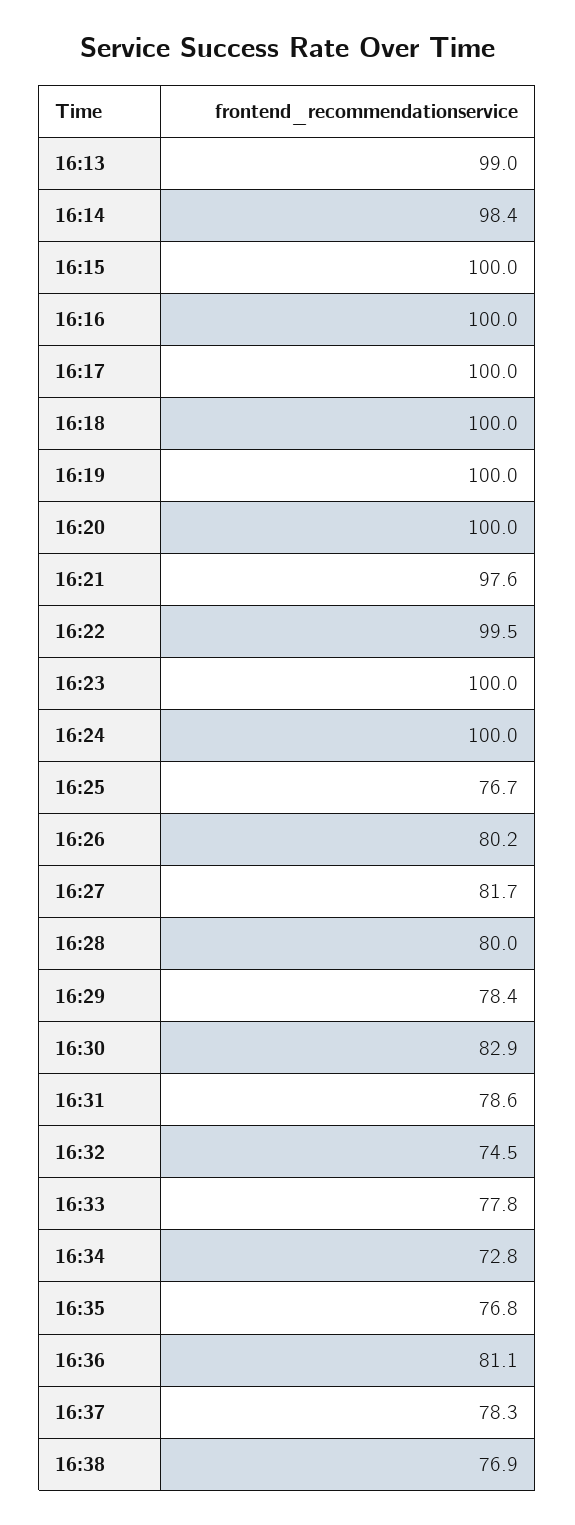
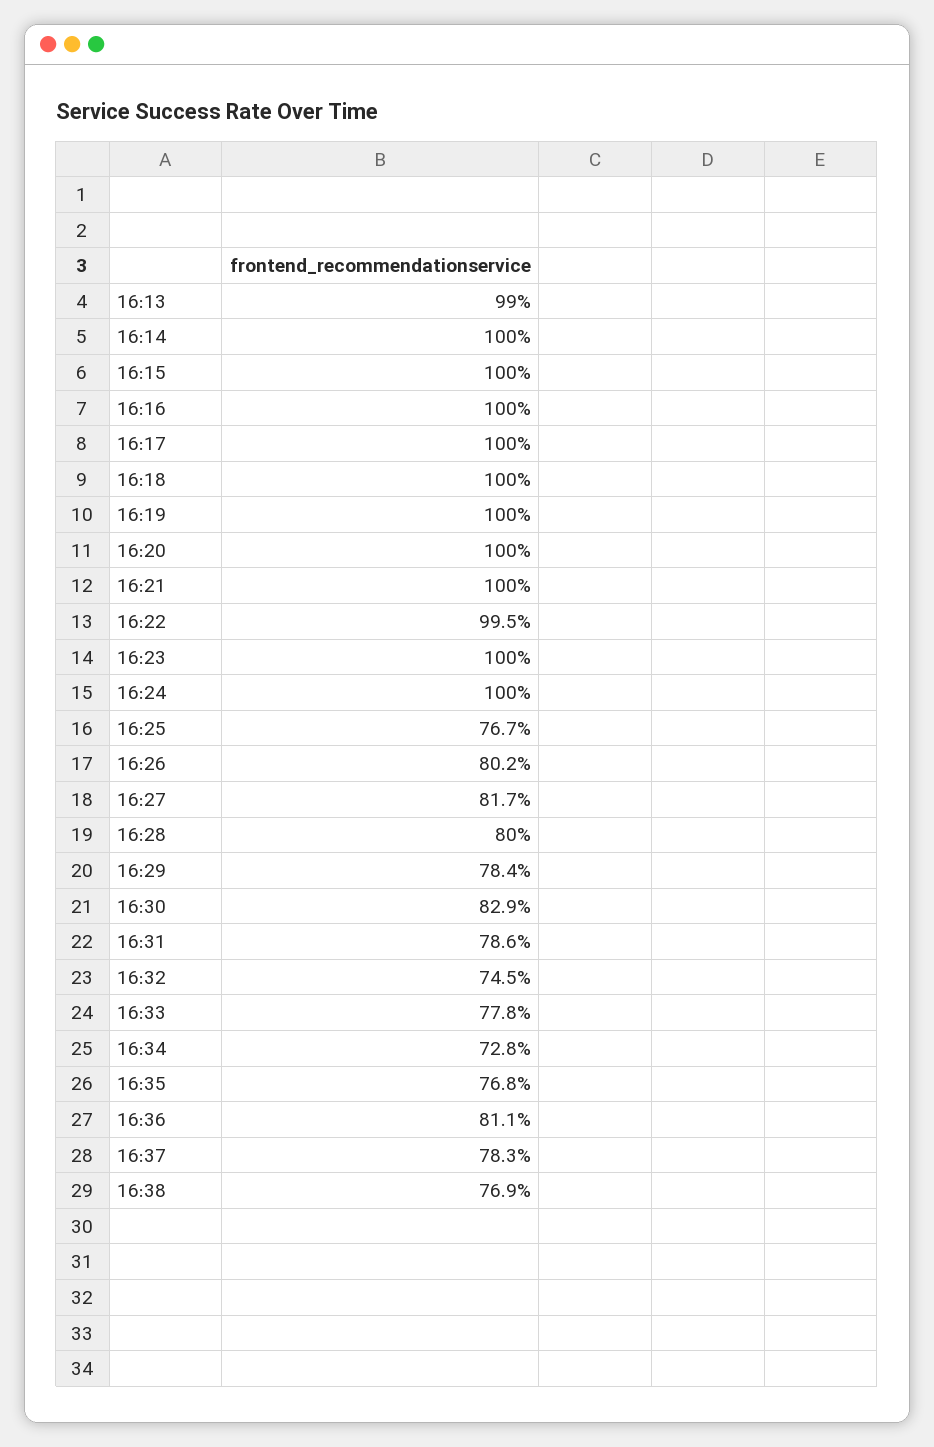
16:14: 98.4 -> 100
16:21: 97.6 -> 100

